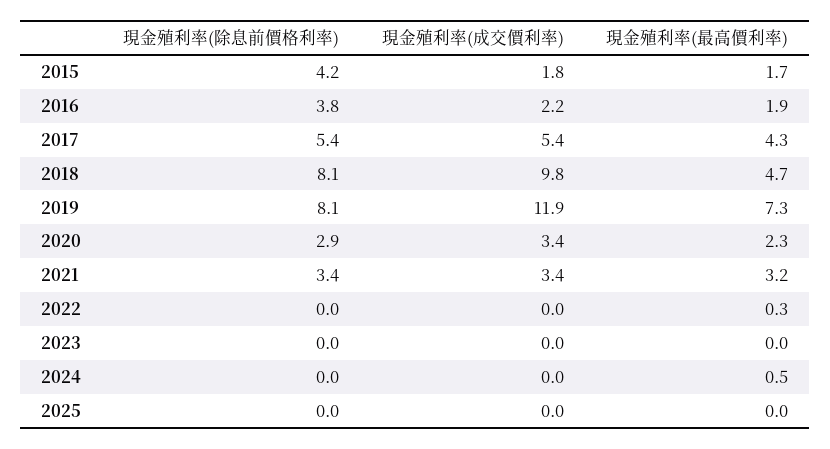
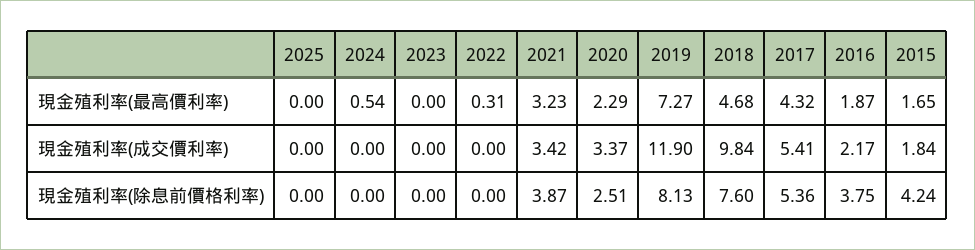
現金殖利率(除息前價格利率), 2018: 8.1 -> 7.6
現金殖利率(除息前價格利率), 2020: 2.9 -> 2.51
現金殖利率(除息前價格利率), 2021: 3.4 -> 3.87

